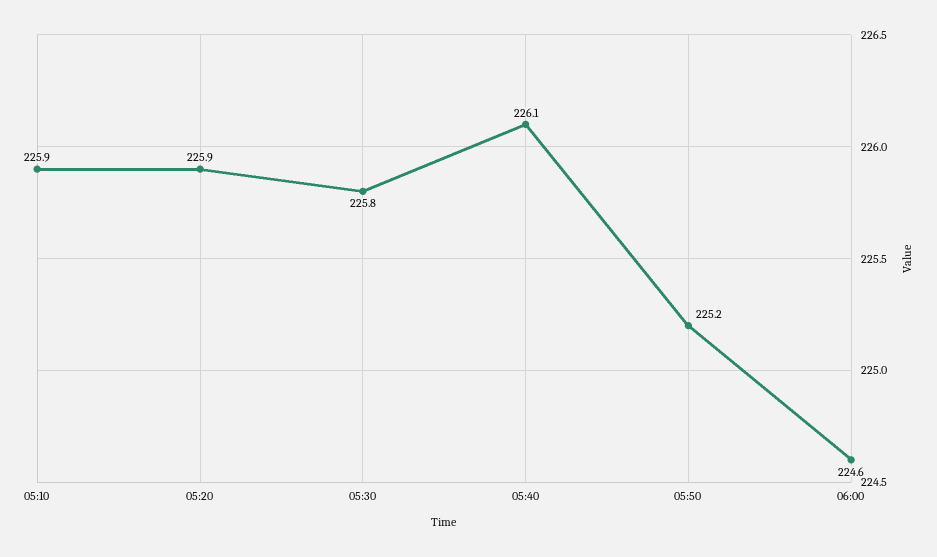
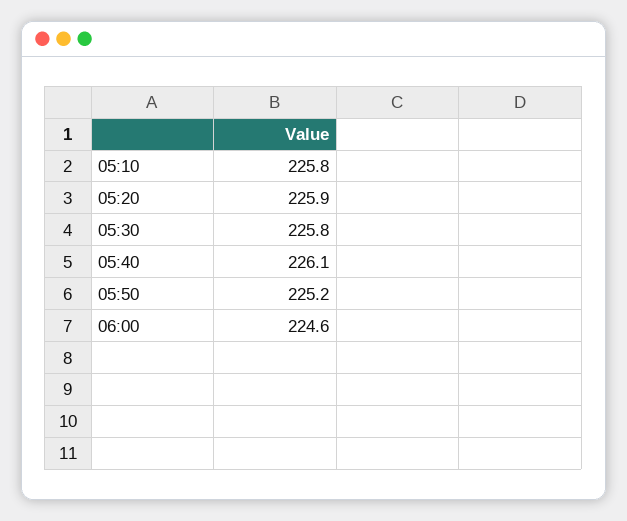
05:10: 225.9 -> 225.8

